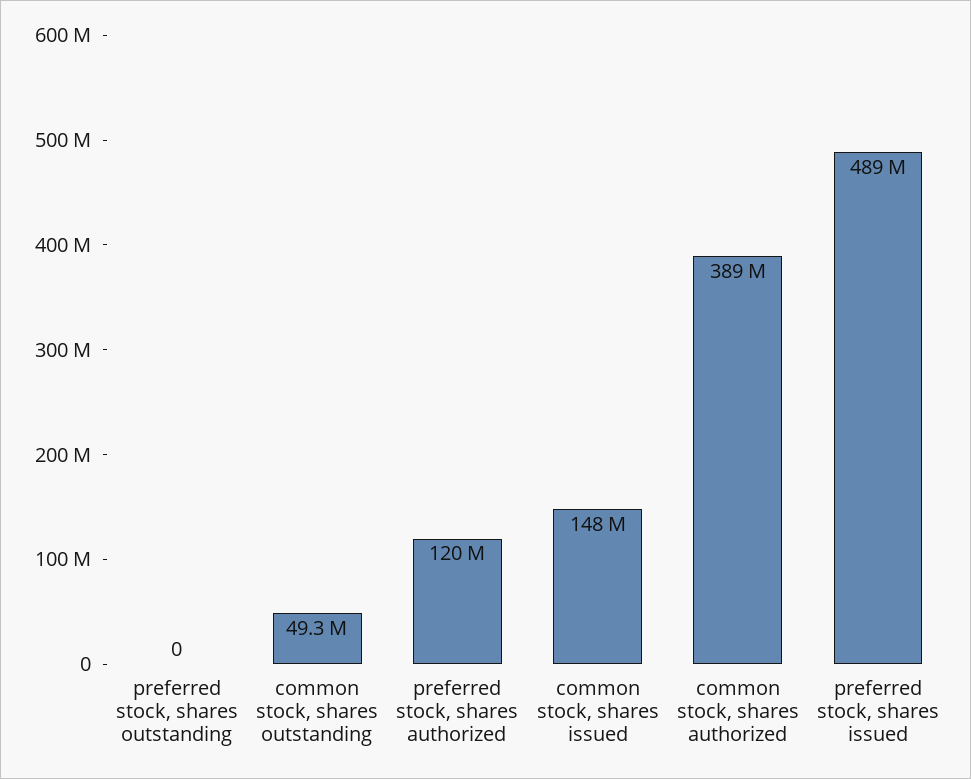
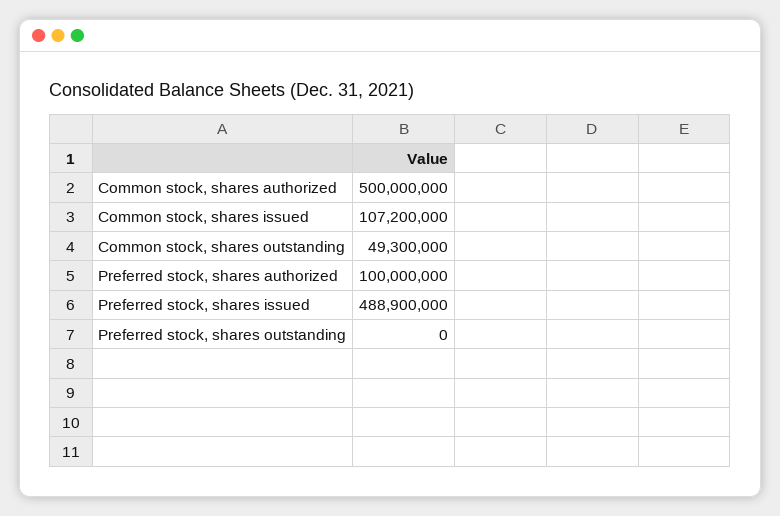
preferred stock, shares authorized: 120000000 -> 100000000
common stock, shares issued: 148000000 -> 107200000
common stock, shares authorized: 389000000 -> 500000000

